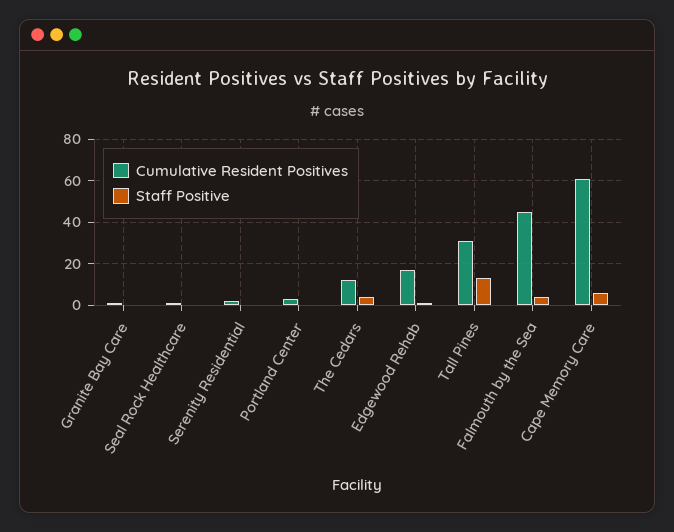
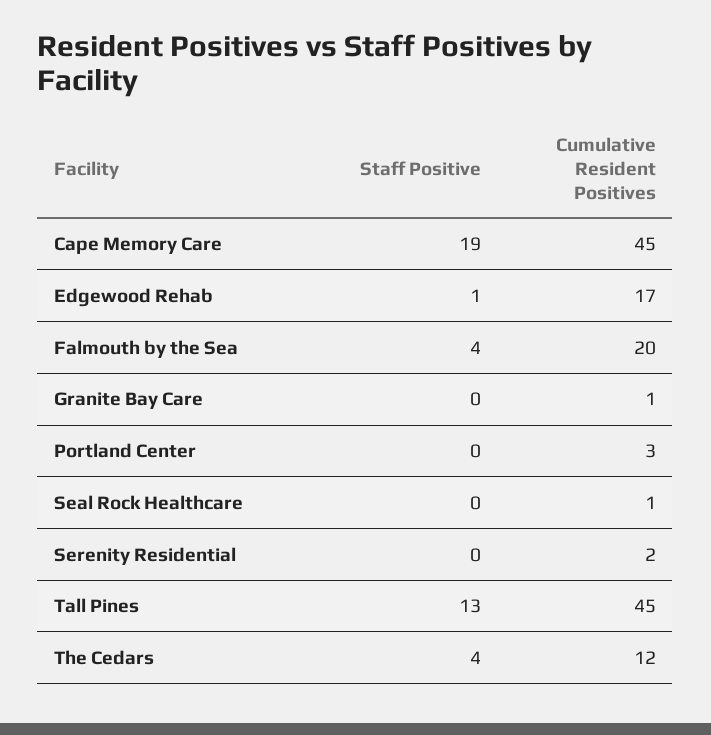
Cumulative Resident Positives, Tall Pines: 30 -> 45
Cumulative Resident Positives, Falmouth by the Sea: 45 -> 20
Cumulative Resident Positives, Cape Memory Care: 60 -> 45
Staff Positive, Cape Memory Care: 5 -> 19

